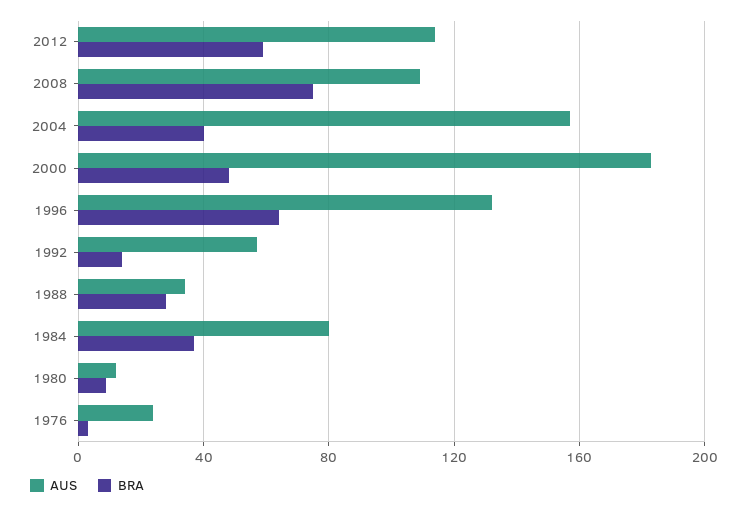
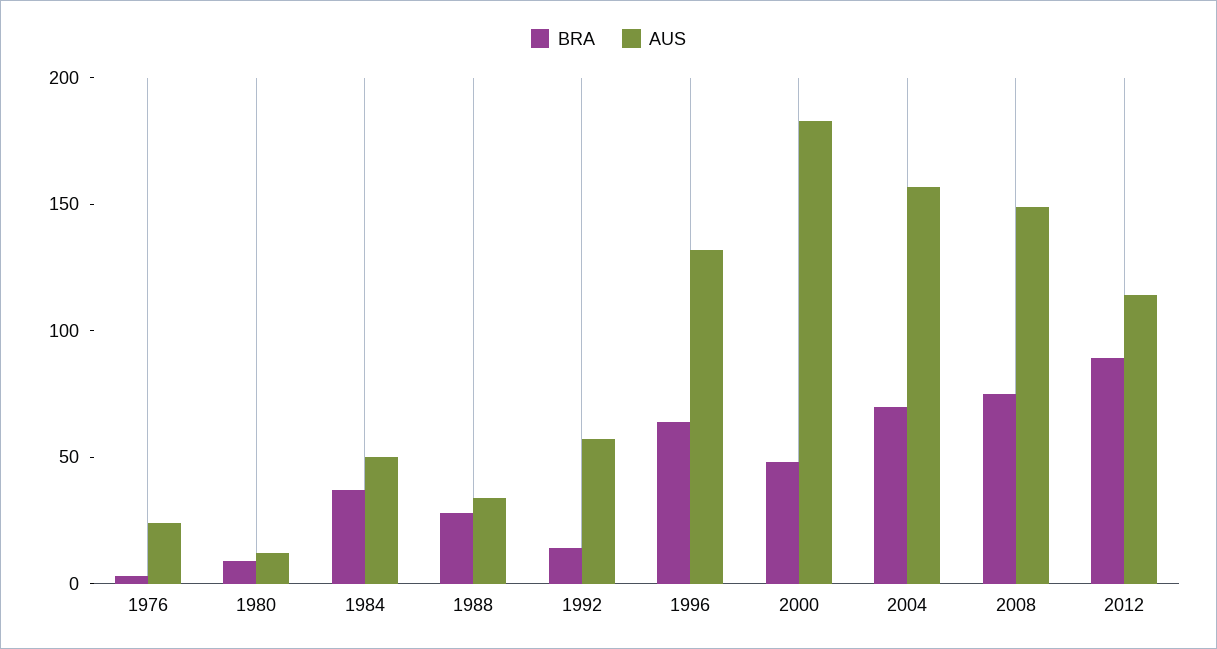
BRA, 2012: 60 -> 90
AUS, 2008: 110 -> 150
BRA, 2004: 40 -> 70
AUS, 1984: 80 -> 50

